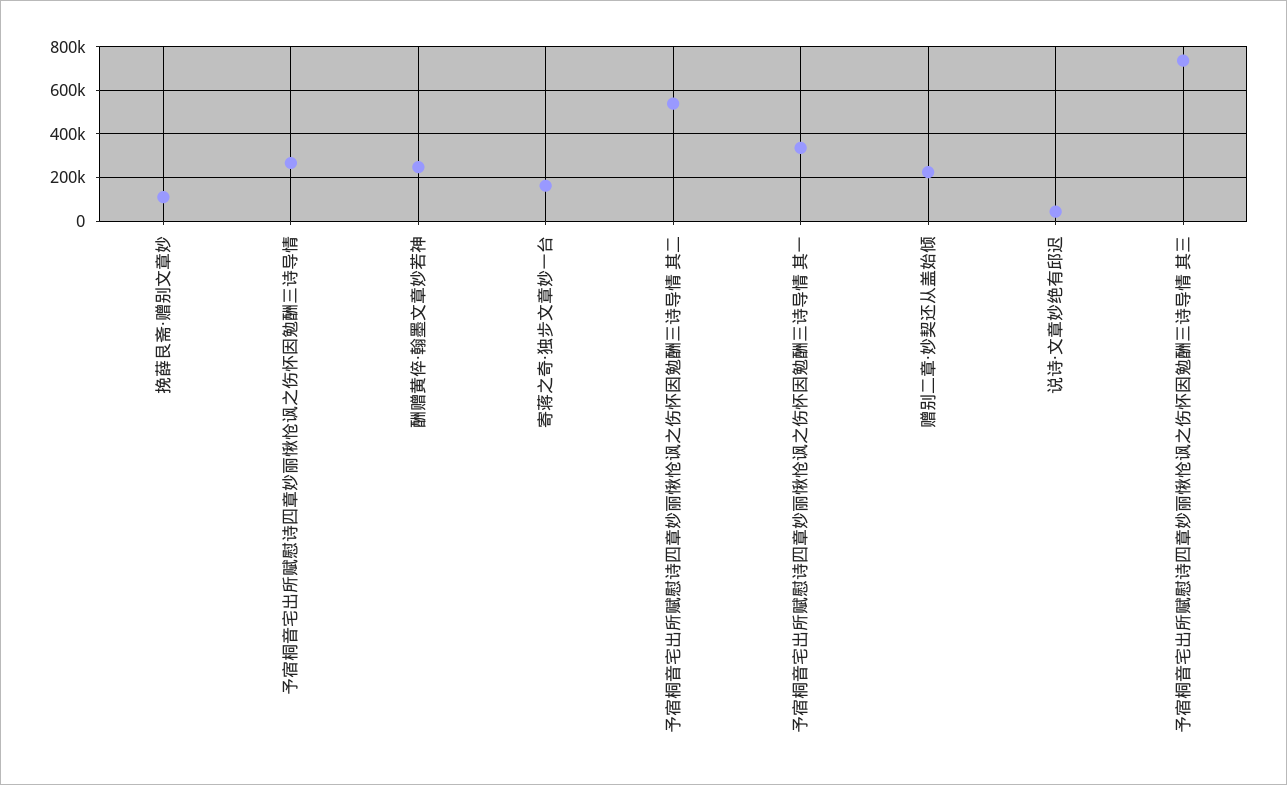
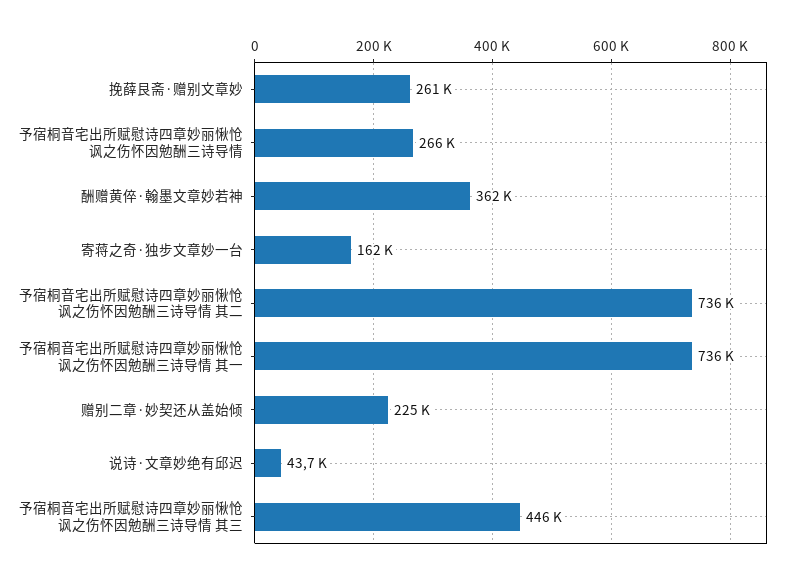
挽薛艮斋·赠别文章妙: 100000 -> 261000
酬赠黄倅·翰墨文章妙若神: 250000 -> 362000
予宿桐音宅出所赋慰诗四章妙丽愀怆讽之伤怀因勉酬三诗导情 其二: 550000 -> 736000
予宿桐音宅出所赋慰诗四章妙丽愀怆讽之伤怀因勉酬三诗导情 其一: 350000 -> 736000
予宿桐音宅出所赋慰诗四章妙丽愀怆讽之伤怀因勉酬三诗导情 其三: 750000 -> 446000

